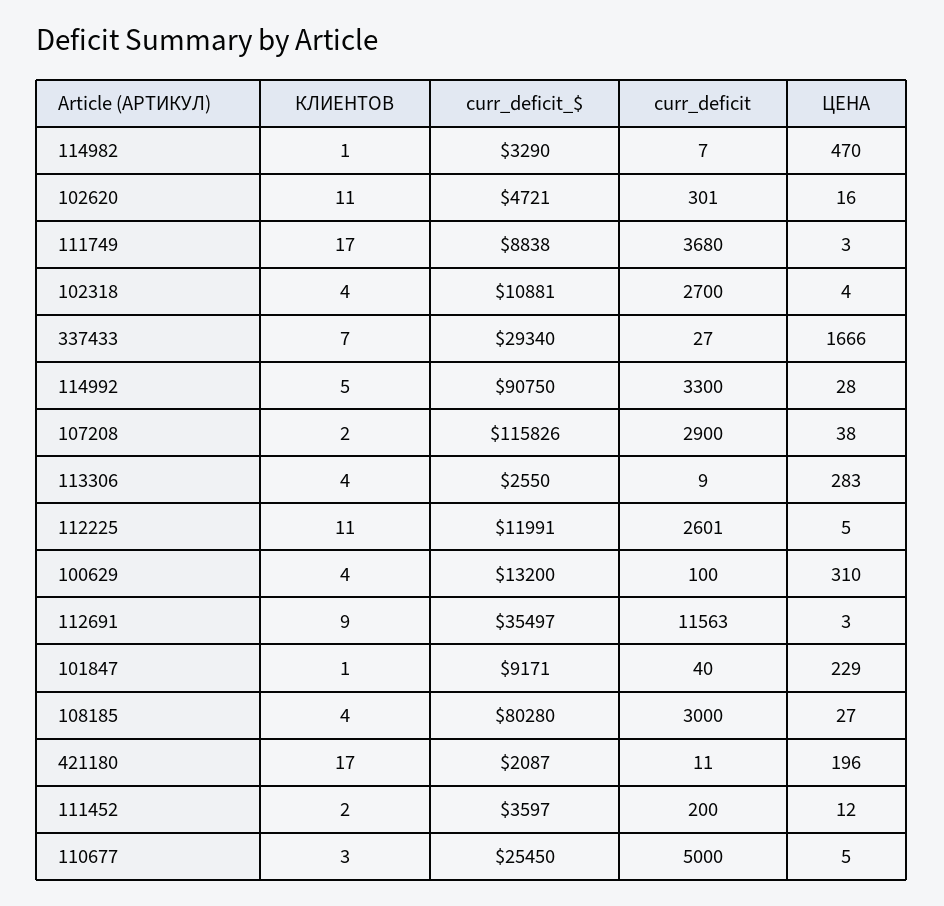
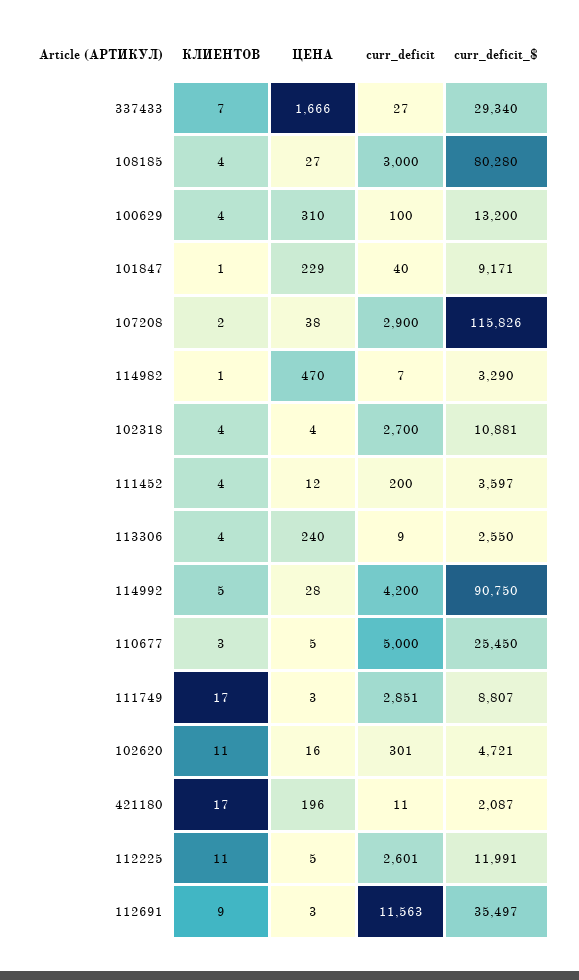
curr_deficit_$, 111749: 8838 -> 8807
curr_deficit, 111749: 3680 -> 2851
curr_deficit, 114992: 3300 -> 4200
ЦЕНА, 113306: 283 -> 240
КЛИЕНТОВ, 111452: 2 -> 4

